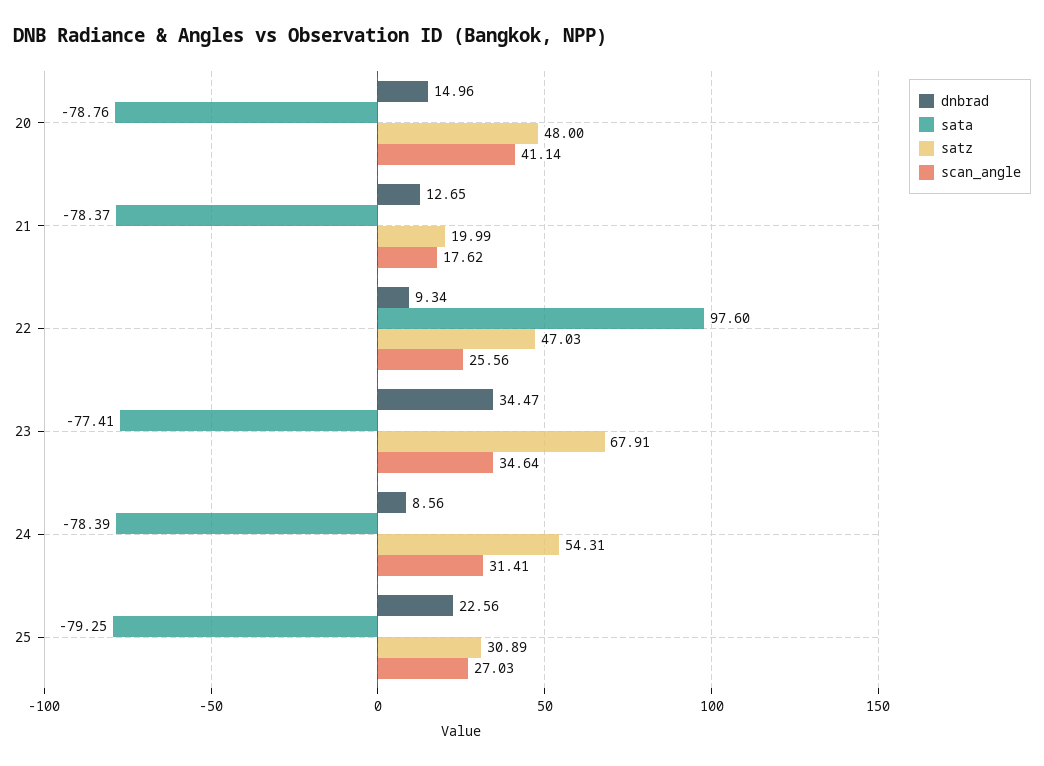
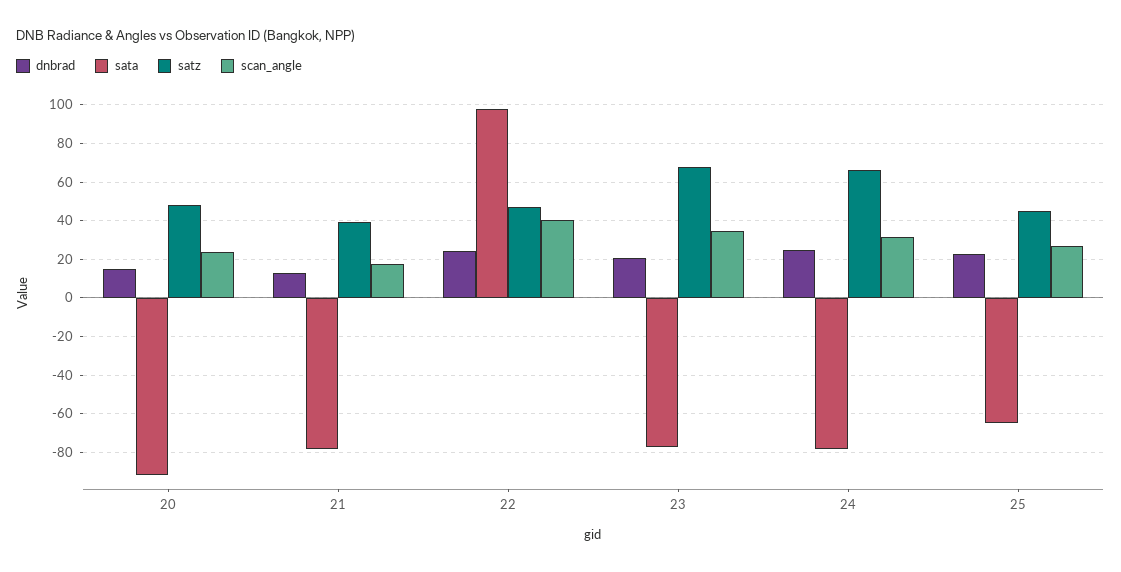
sata, 20: -78.76 -> -90
scan_angle, 20: 41.14 -> 25
satz, 21: 19.99 -> 40
dnbrad, 22: 9.34 -> 25
scan_angle, 22: 25.56 -> 40
dnbrad, 23: 34.47 -> 20
dnbrad, 24: 8.56 -> 25
satz, 24: 54.31 -> 65
sata, 25: -79.25 -> -65
satz, 25: 30.89 -> 45

